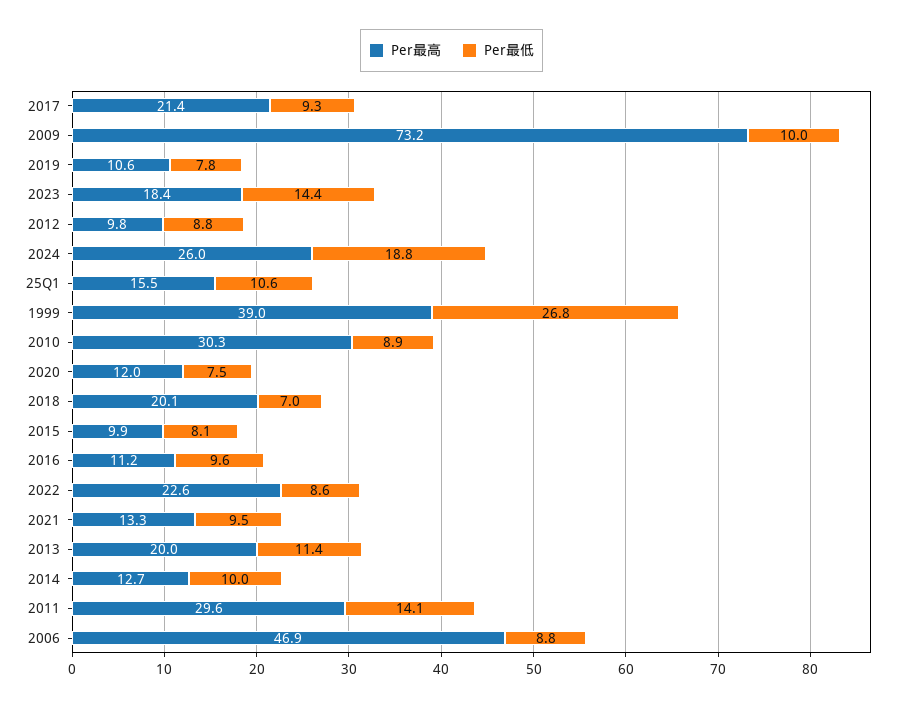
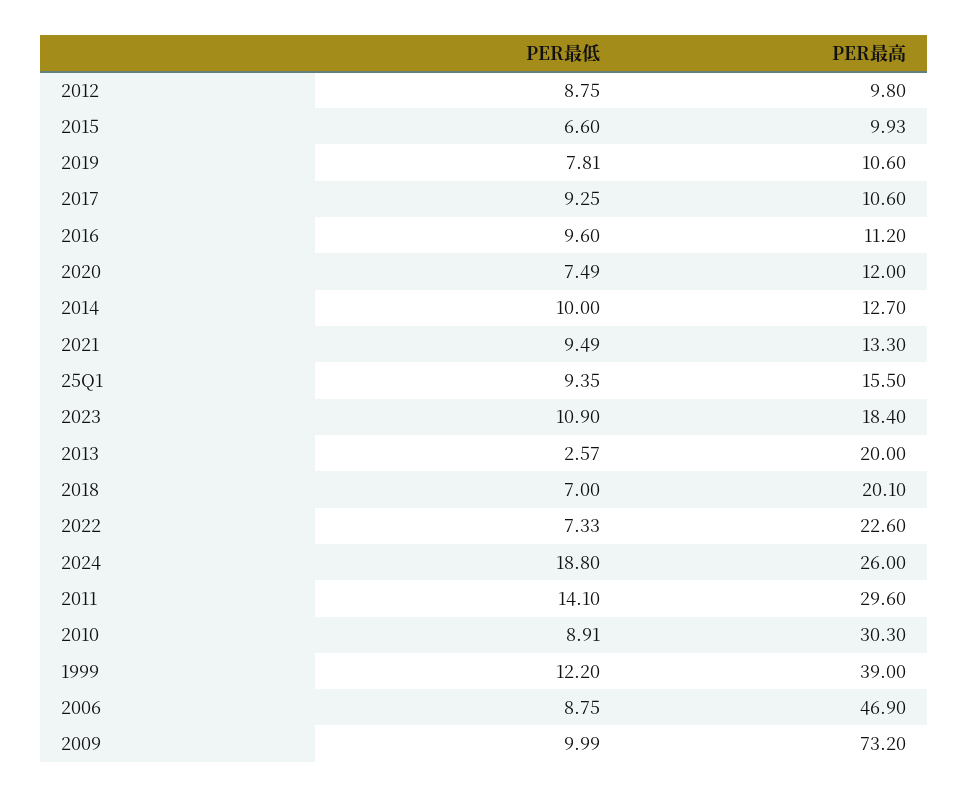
Per最高, 2017: 21.4 -> 10.6
Per最低, 2023: 14.4 -> 10.9
Per最低, 25Q1: 10.6 -> 9.35
Per最低, 1999: 26.8 -> 12.2
Per最低, 2015: 8.1 -> 6.6
Per最低, 2022: 8.6 -> 7.33
Per最低, 2013: 11.4 -> 2.57

